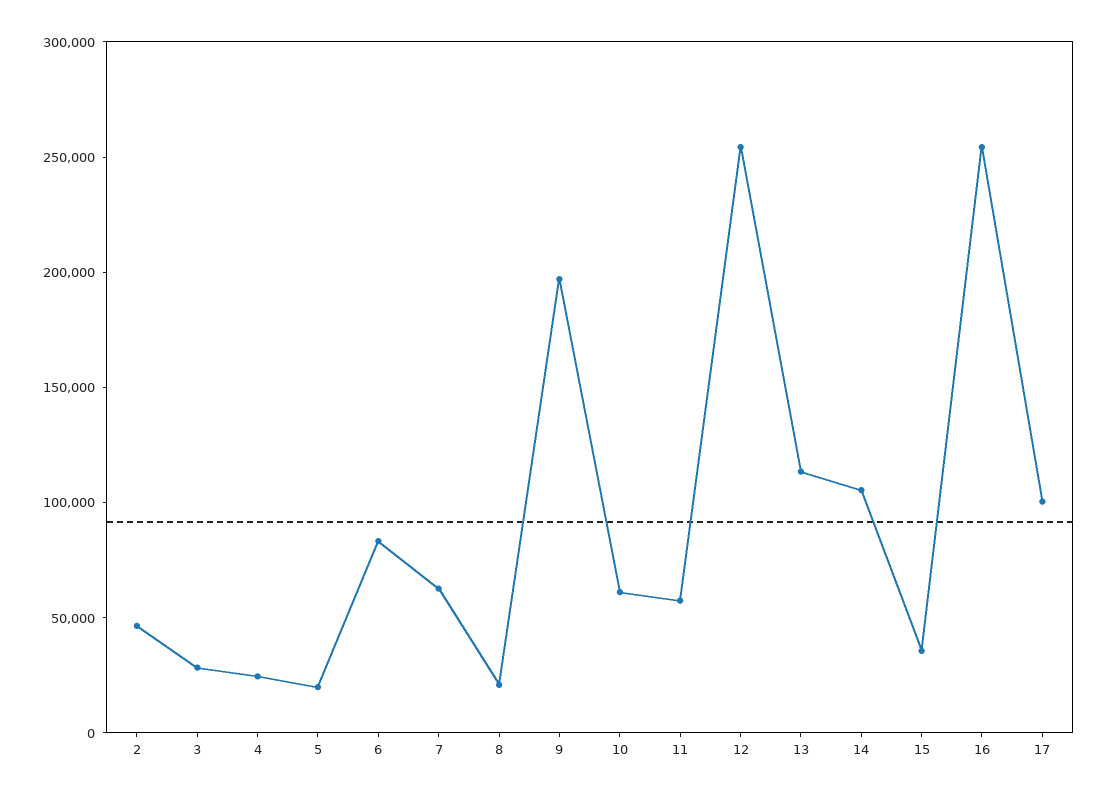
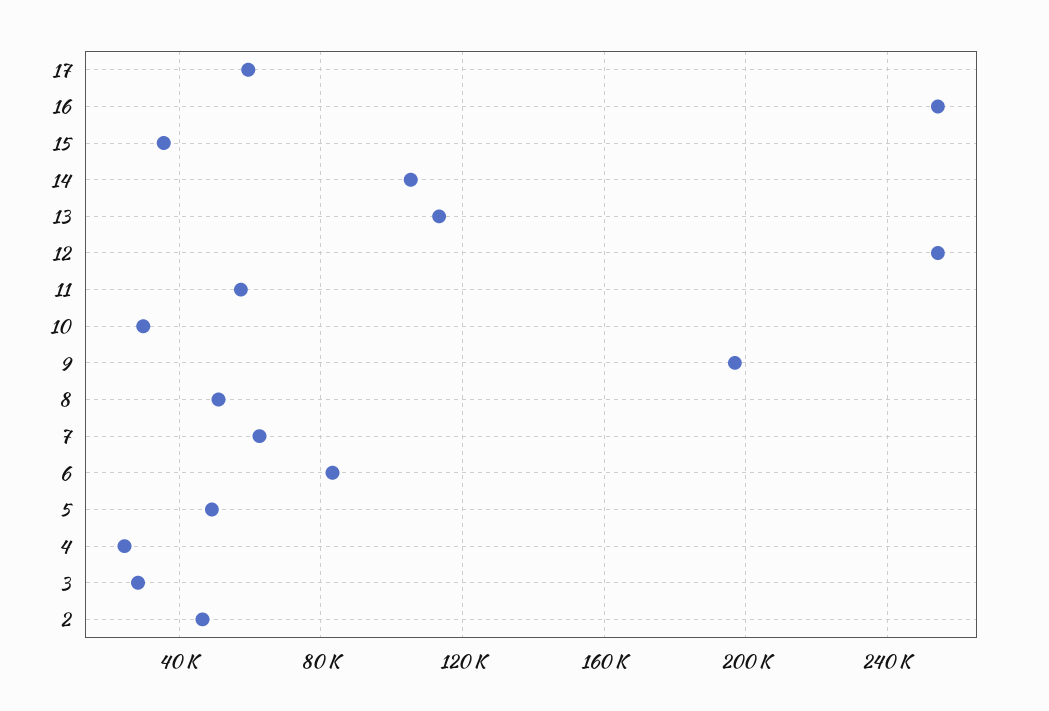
5: 20000 -> 50000
8: 20000 -> 50000
10: 60000 -> 30000
17: 100000 -> 60000

